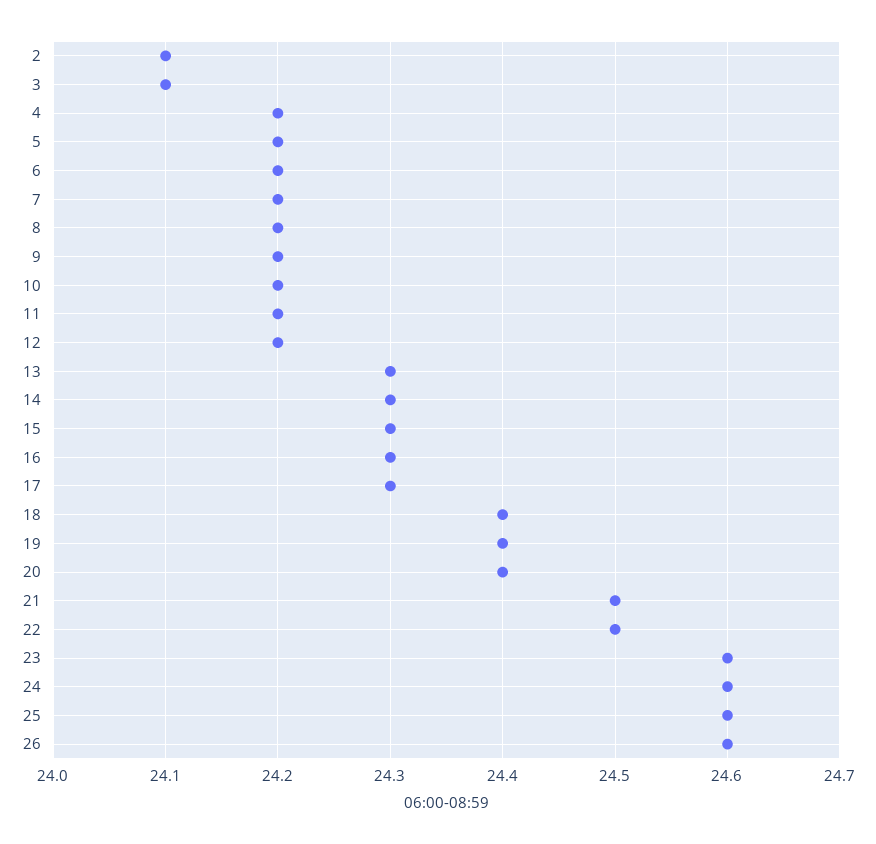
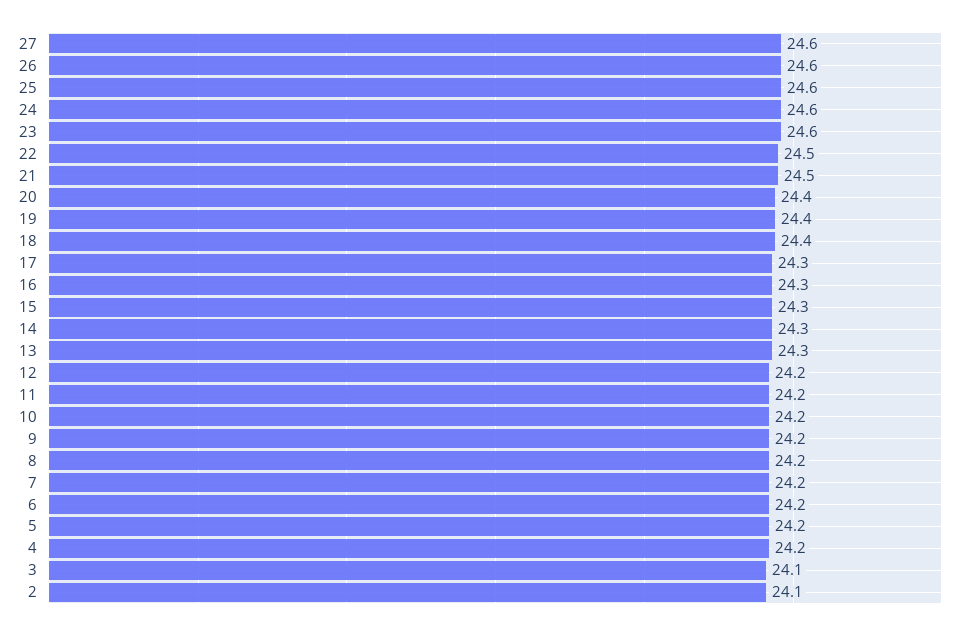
27: none -> 24.6

